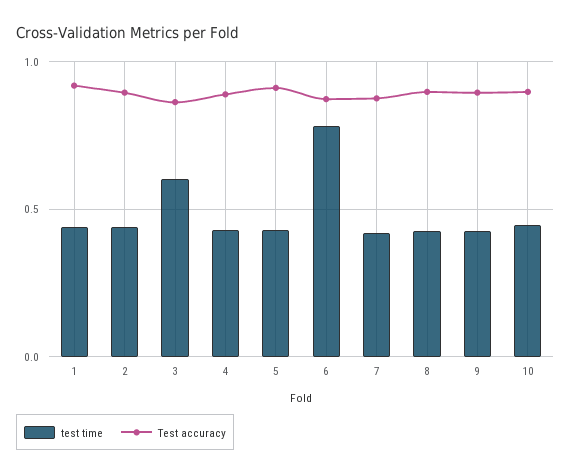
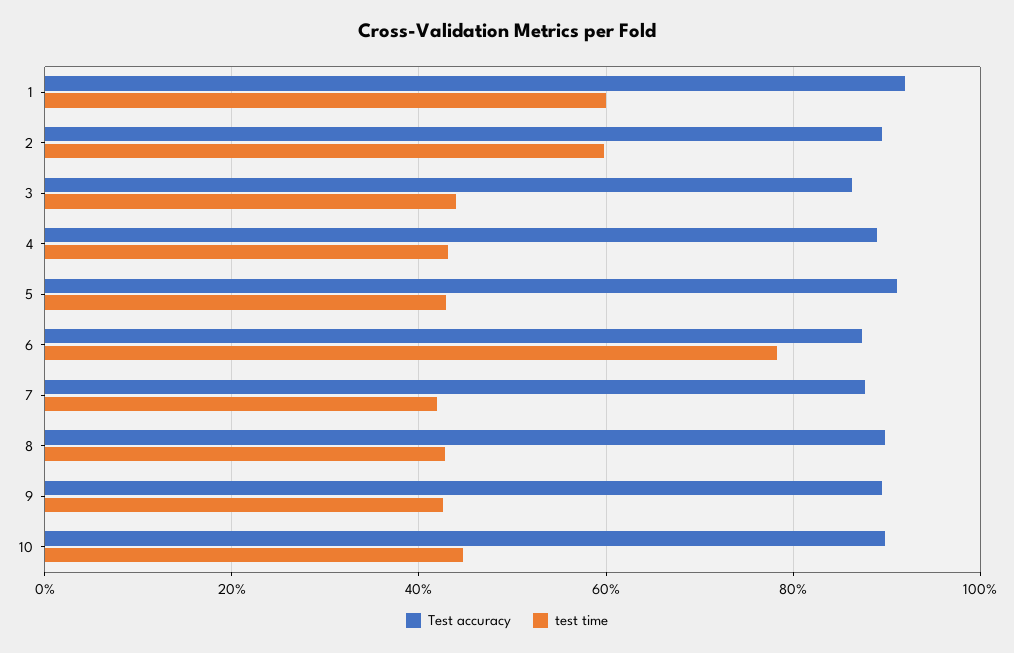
test time, 1: 0.45 -> 0.6
test time, 2: 0.45 -> 0.6
test time, 3: 0.6 -> 0.44

